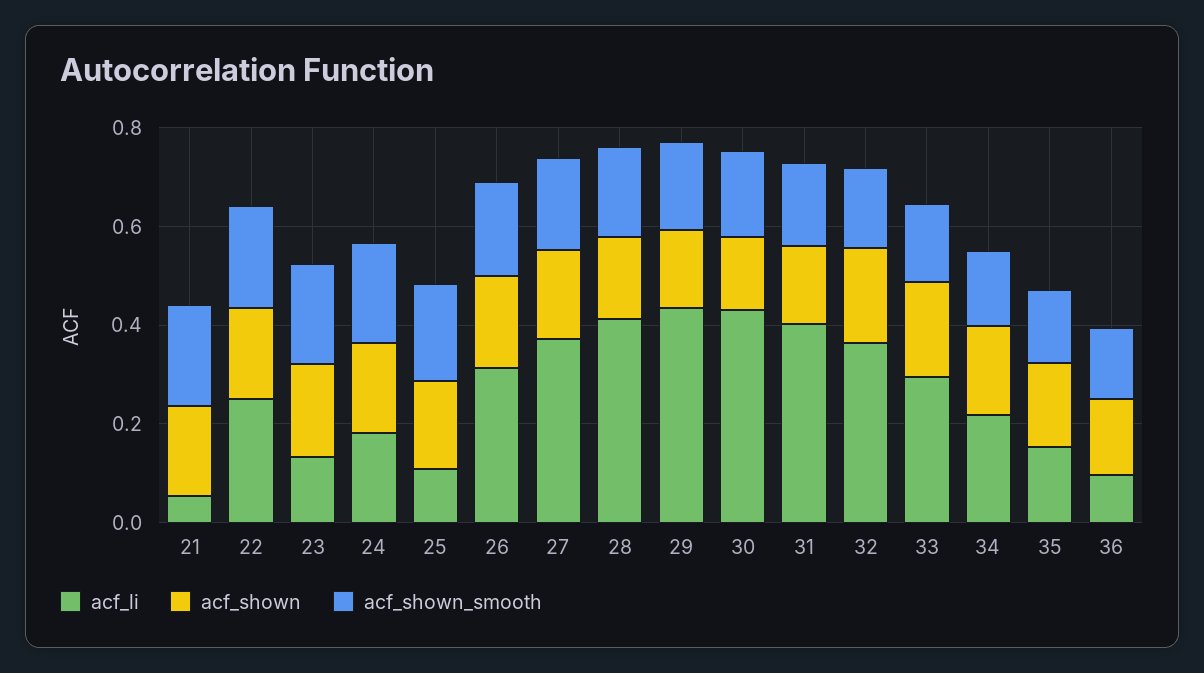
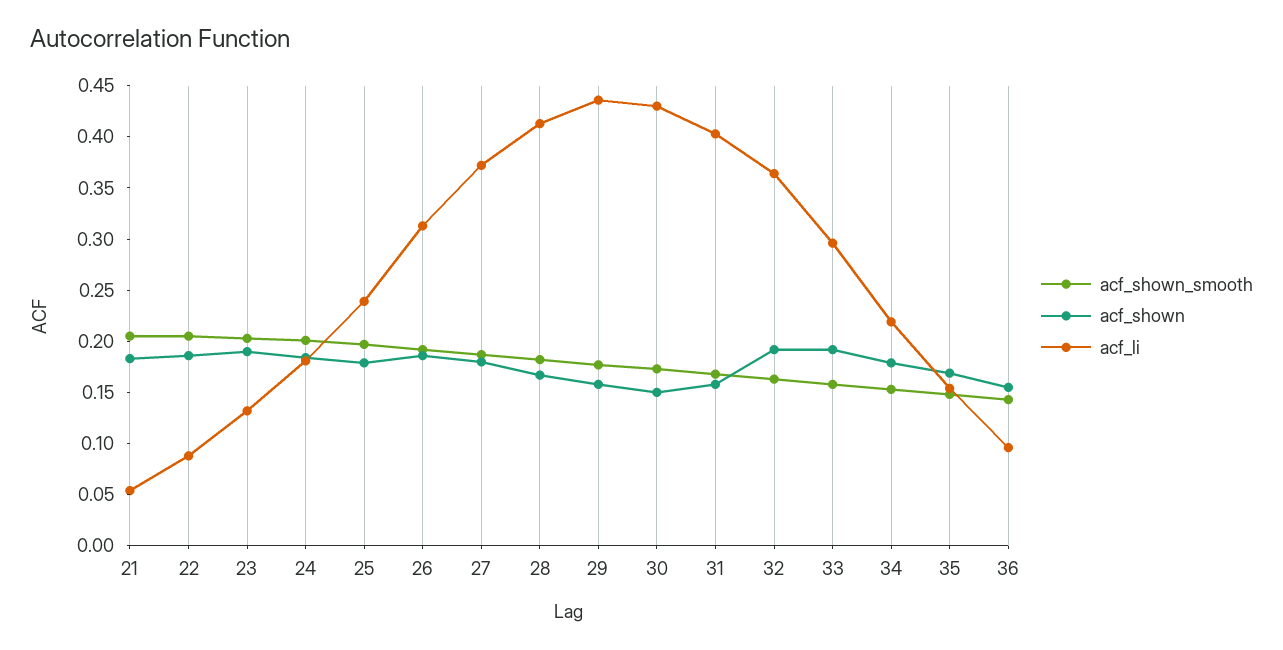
acf_li, 22: 0.25 -> 0.09
acf_li, 25: 0.1 -> 0.24

